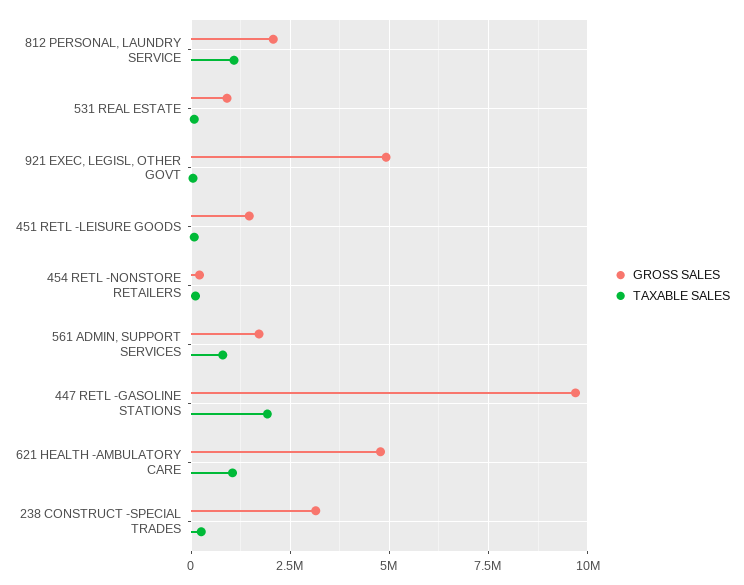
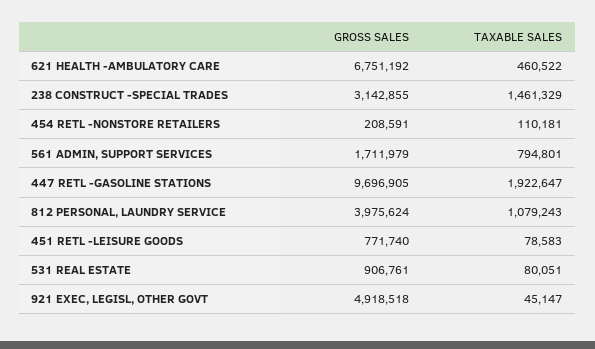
GROSS SALES, 812 PERSONAL, LAUNDRY SERVICE: 2000000 -> 3975624
GROSS SALES, 451 RETL -LEISURE GOODS: 1500000 -> 771740
GROSS SALES, 621 HEALTH -AMBULATORY CARE: 4750000 -> 6751192
TAXABLE SALES, 621 HEALTH -AMBULATORY CARE: 1000000 -> 460522
TAXABLE SALES, 238 CONSTRUCT -SPECIAL TRADES: 250000 -> 1461329

